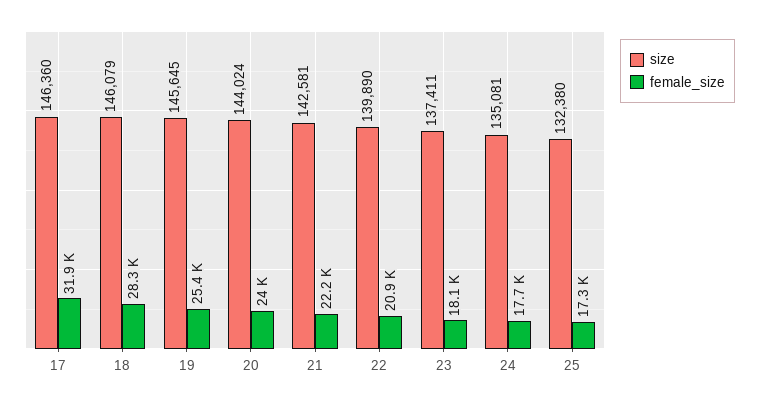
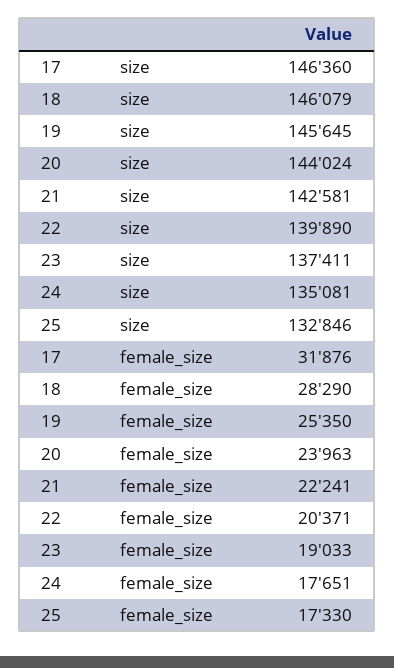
female_size, 22: 20900 -> 20371
female_size, 23: 18100 -> 19033
size, 25: 132380 -> 132846

